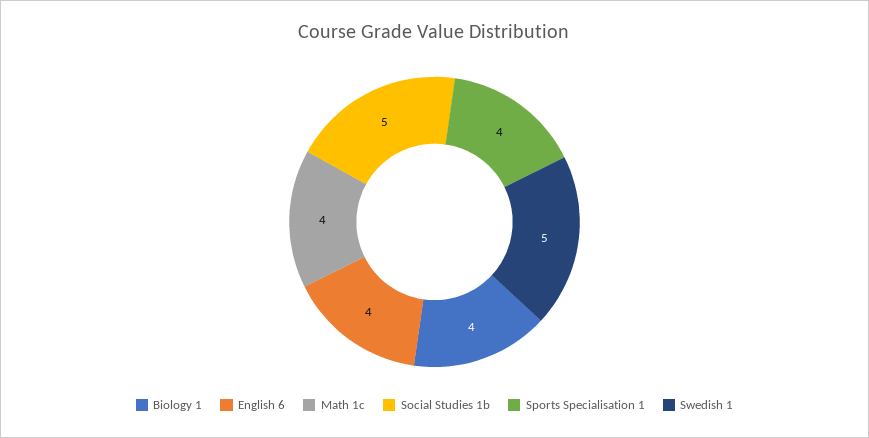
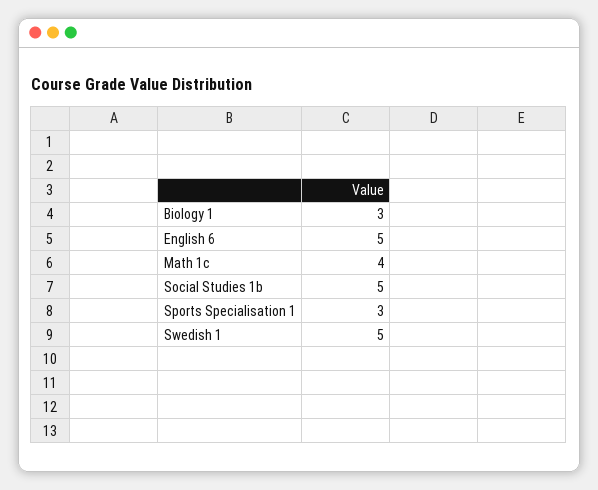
Biology 1: 4 -> 3
English 6: 4 -> 5
Sports Specialisation 1: 4 -> 3

